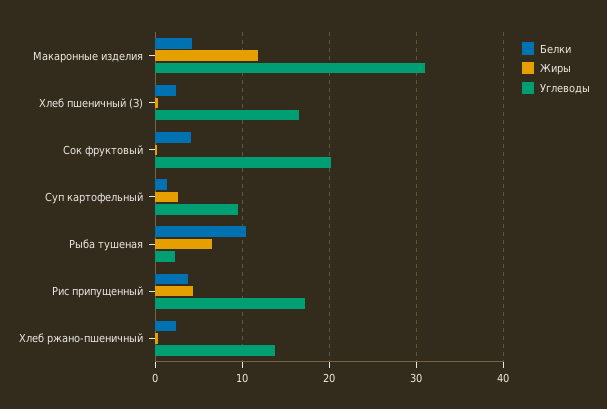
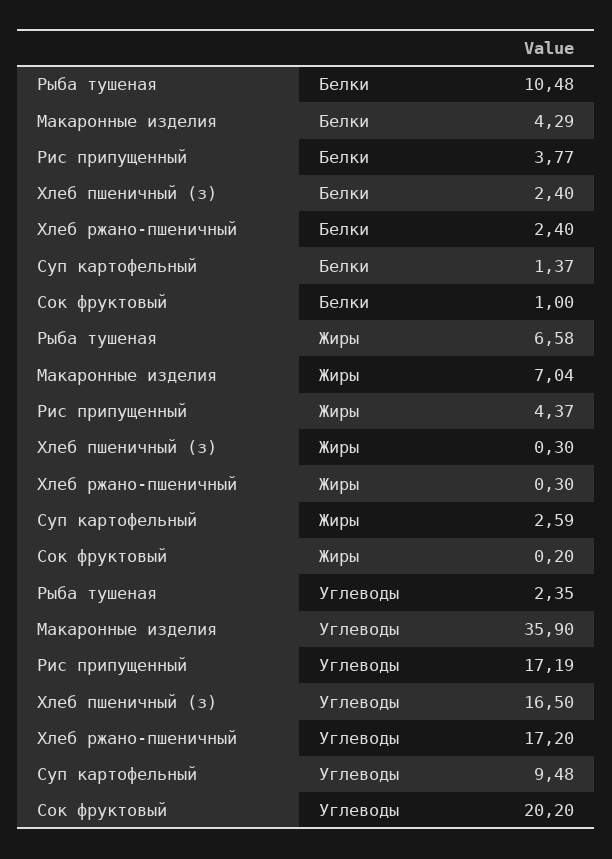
Жиры, Макаронные изделия: 12 -> 7.04
Углеводы, Макаронные изделия: 31 -> 35.9
Белки, Сок фруктовый: 4 -> 1
Углеводы, Хлеб ржано-пшеничный: 14 -> 17.2

